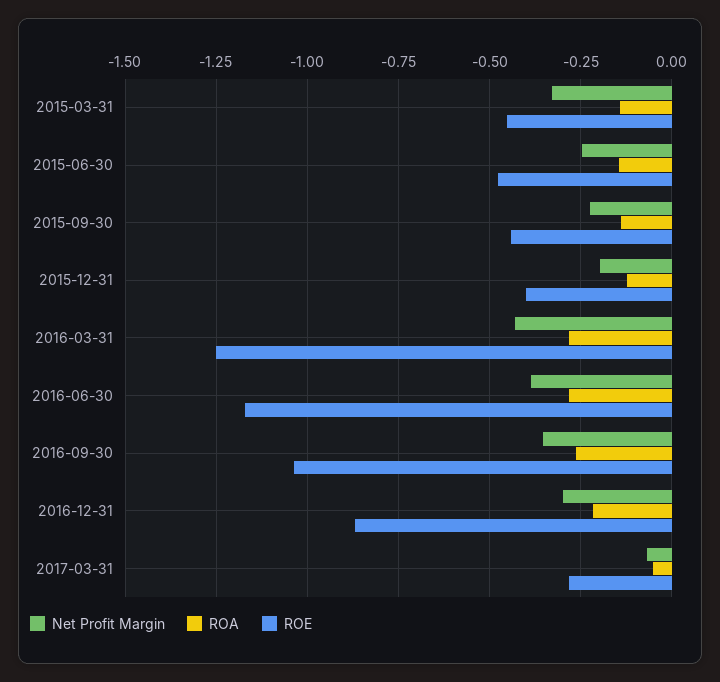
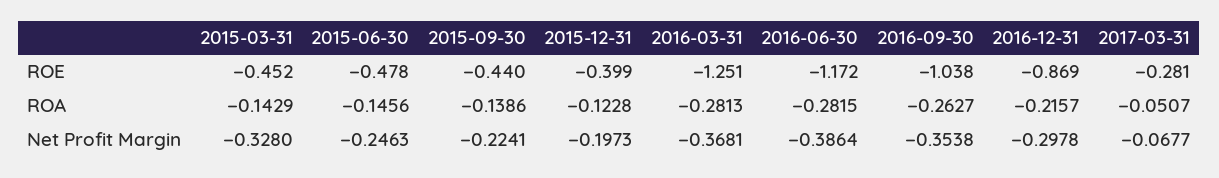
Net Profit Margin, 2016-03-31: -0.425 -> -0.3681

